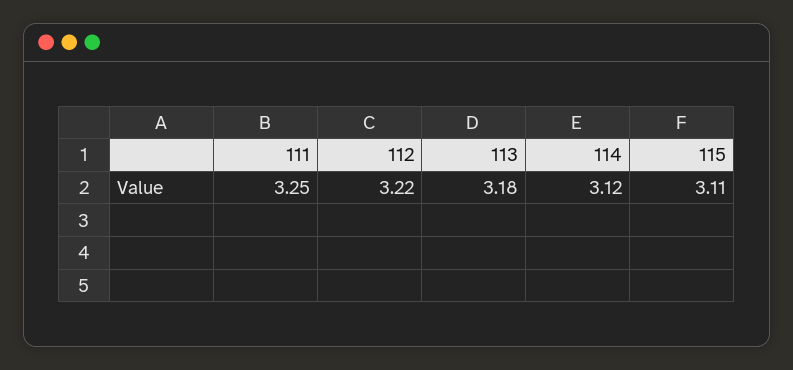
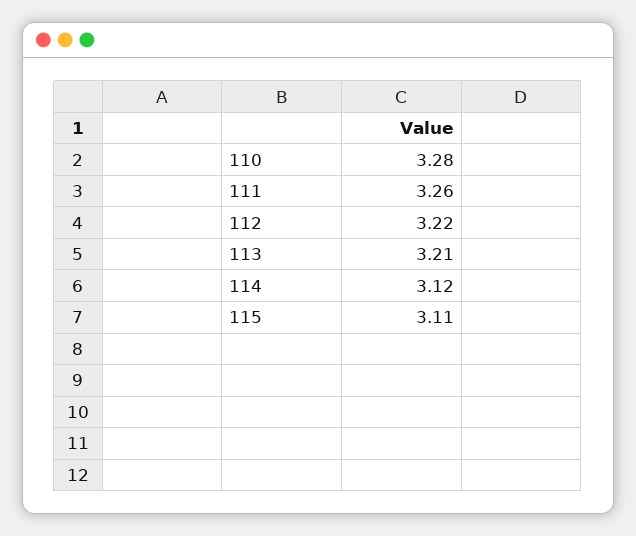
111: 3.25 -> 3.26
113: 3.18 -> 3.21
110: none -> 3.28

